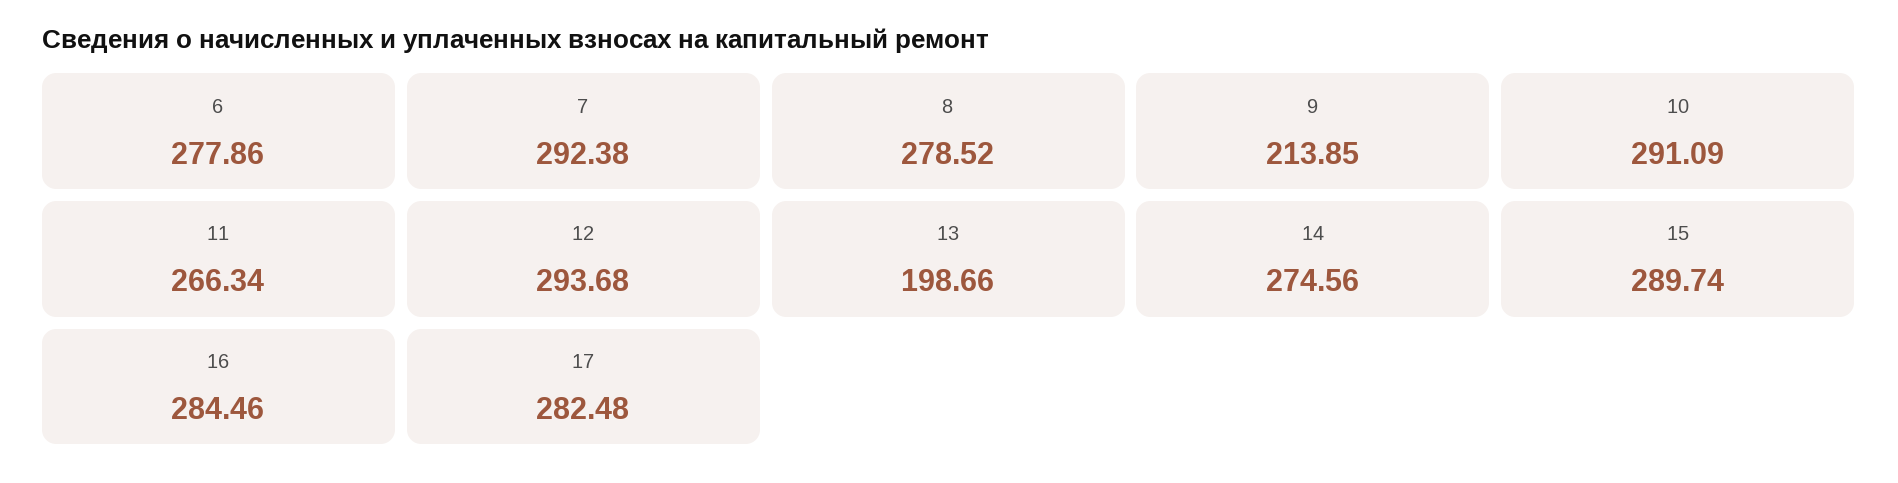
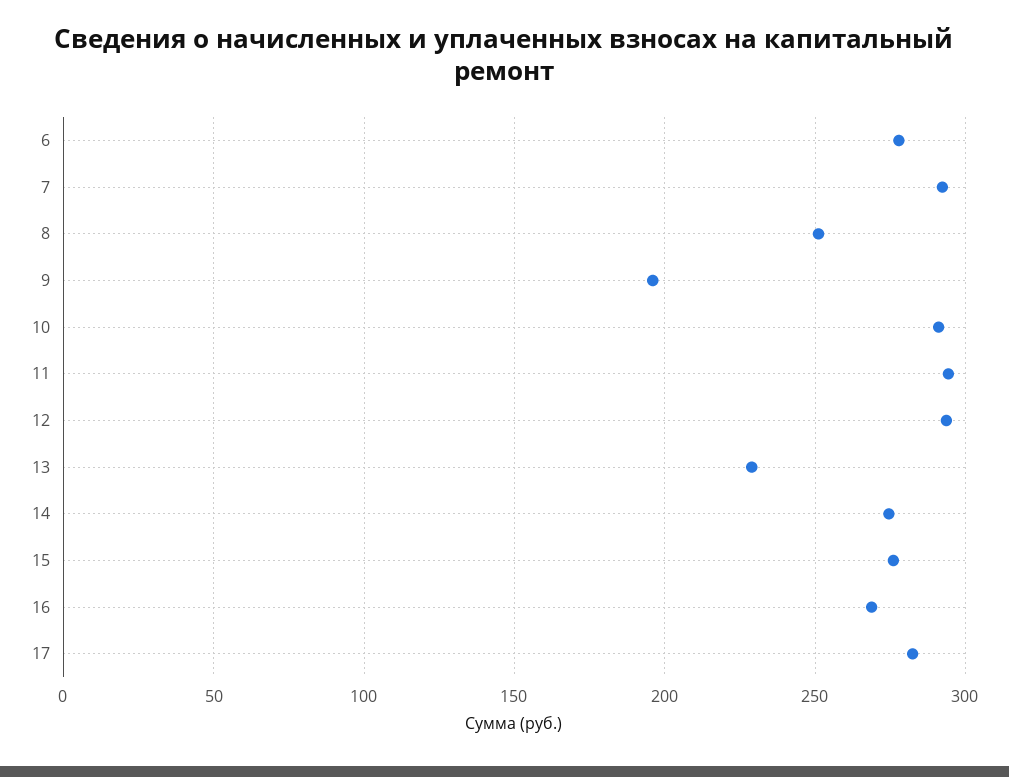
8: 278.52 -> 250
9: 213.85 -> 195
11: 266.34 -> 295
13: 198.66 -> 230
15: 289.74 -> 275
16: 284.46 -> 270

